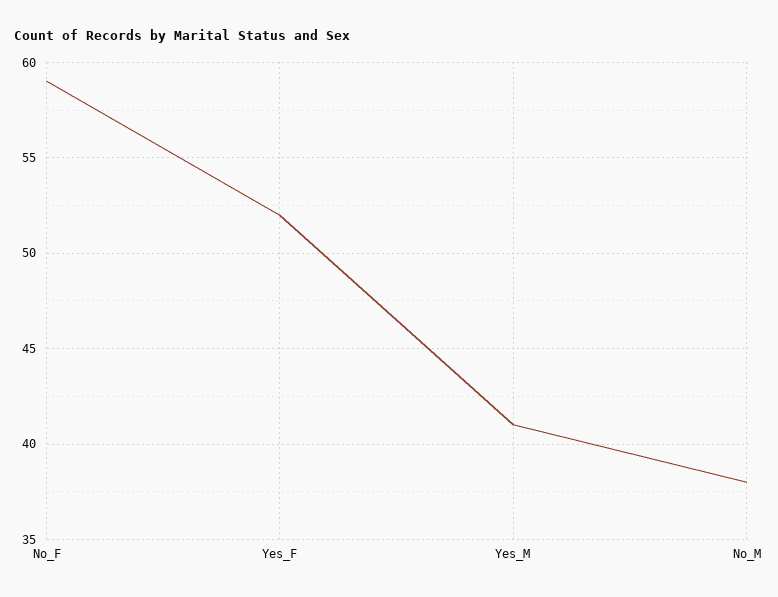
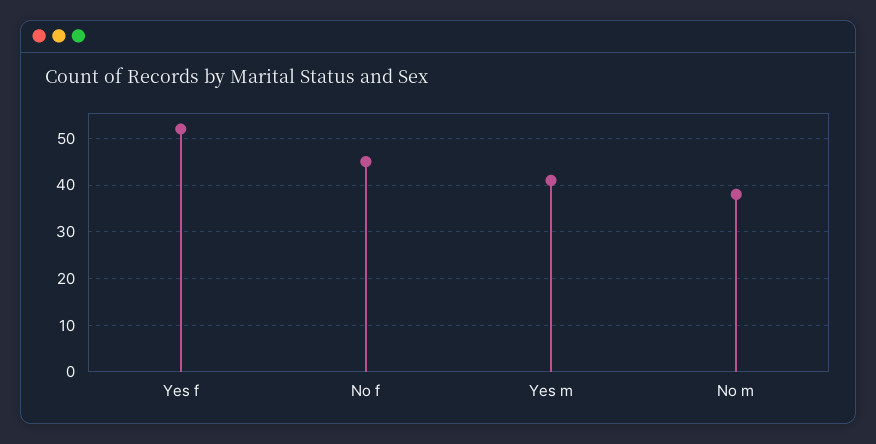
No_F: 59 -> 45

